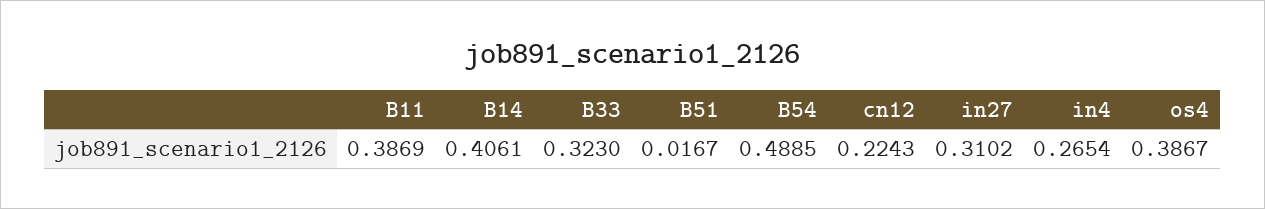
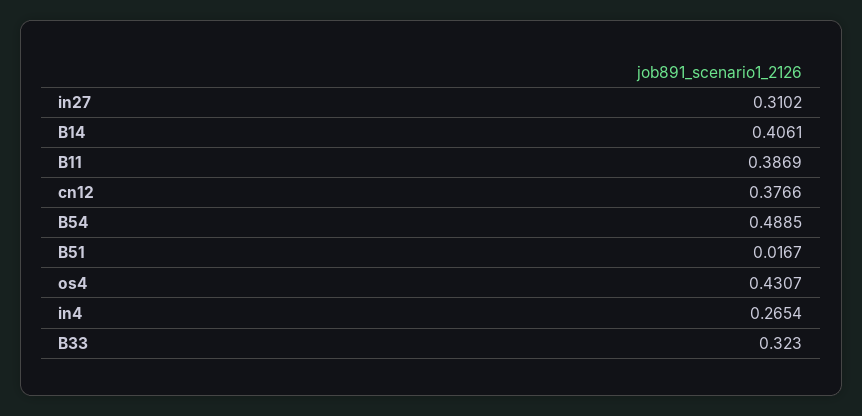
cn12: 0.2243 -> 0.3766
os4: 0.3867 -> 0.4307

